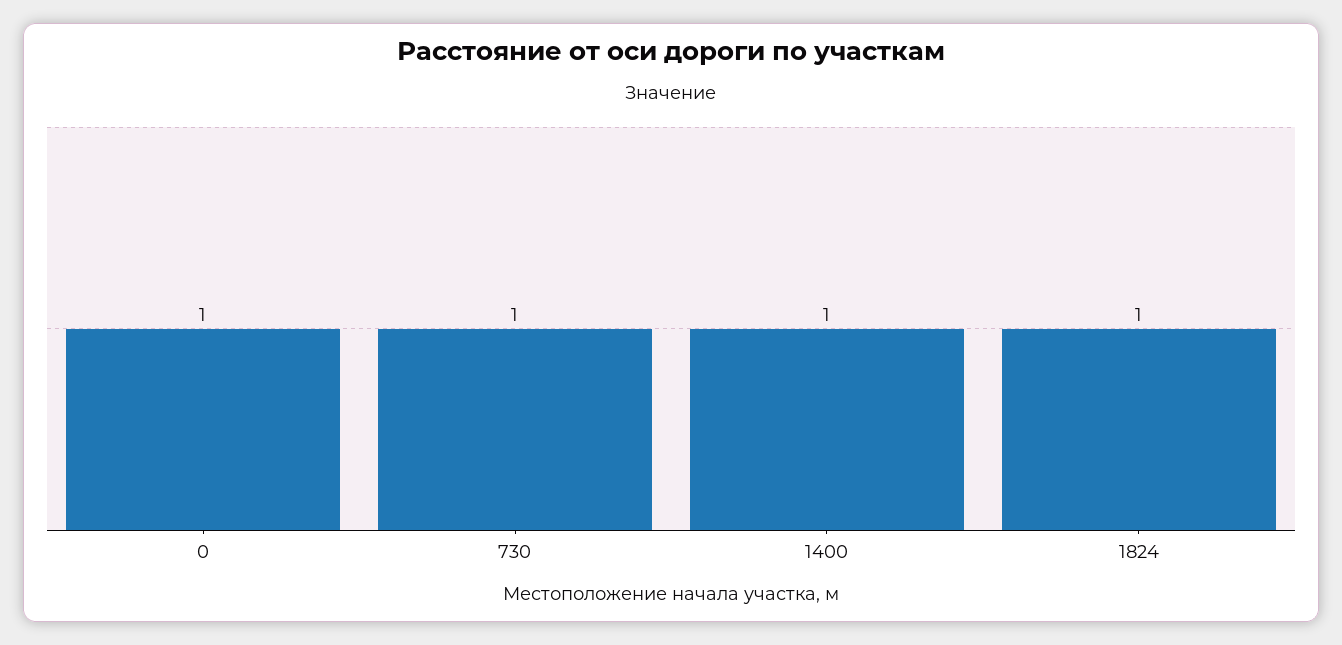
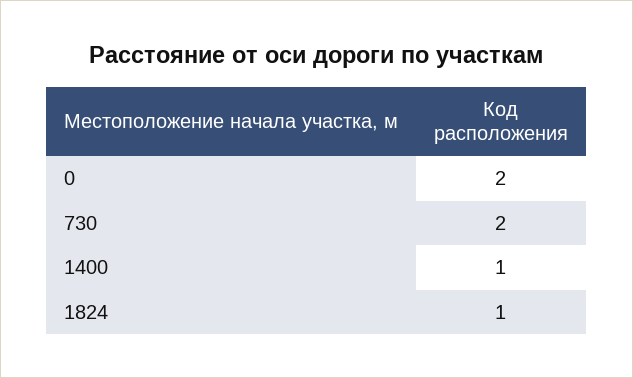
0: 1 -> 2
730: 1 -> 2

